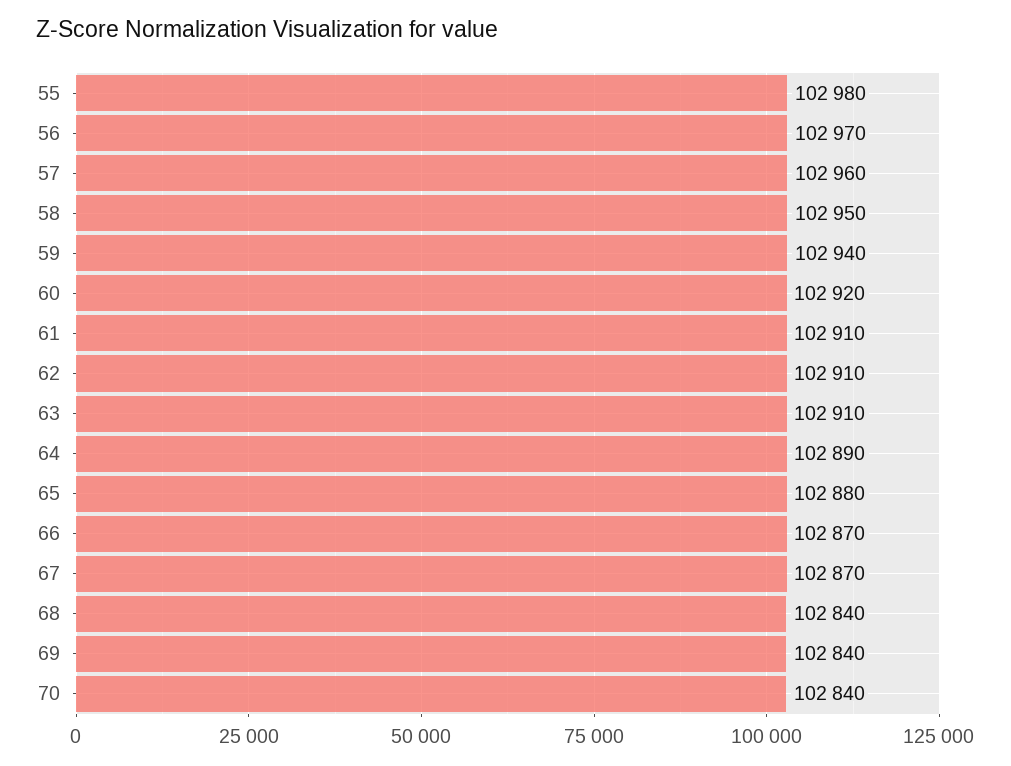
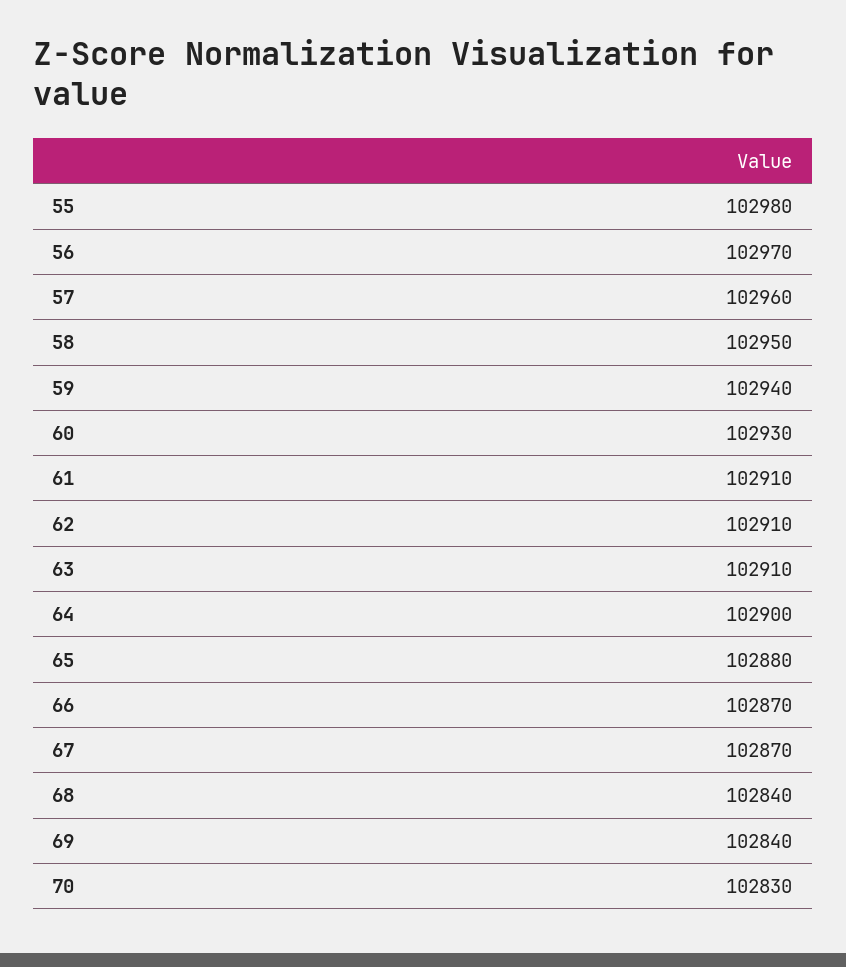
60: 102920 -> 102930
64: 102890 -> 102900
70: 102840 -> 102830

